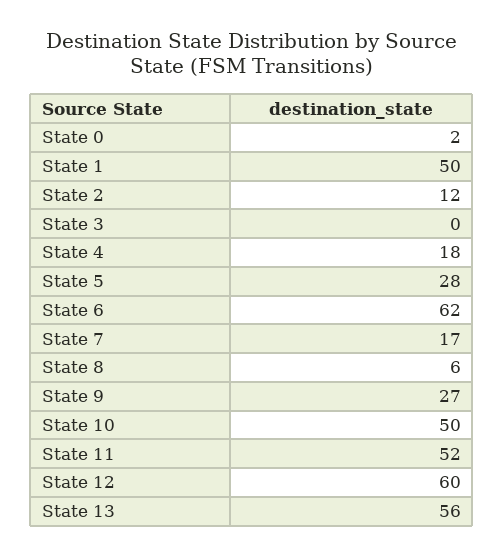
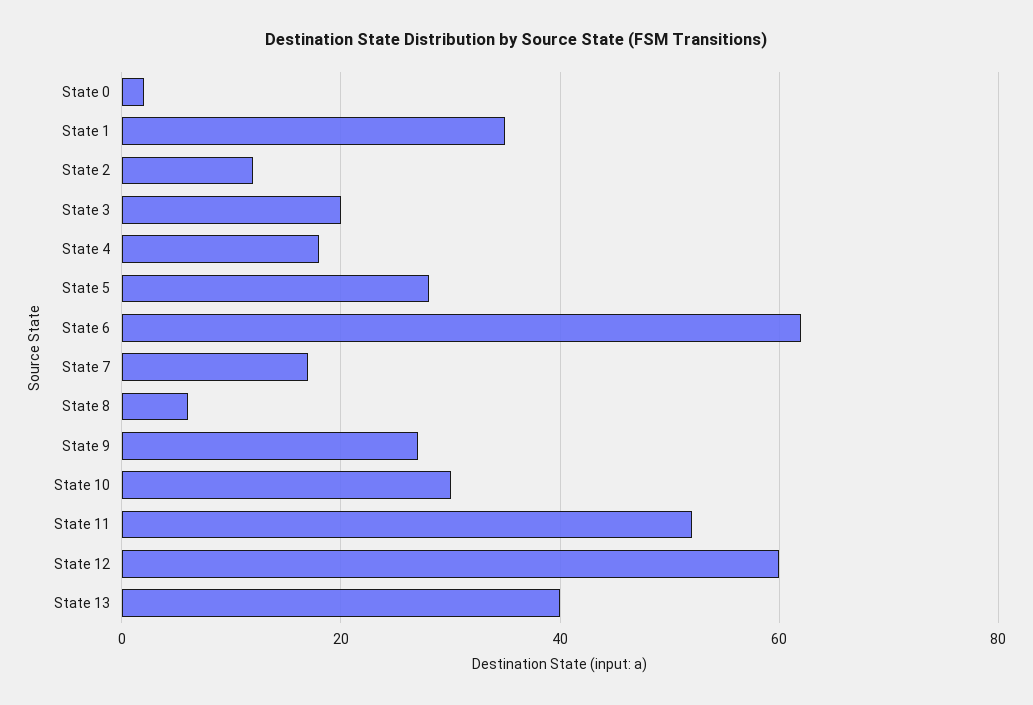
State 1: 50 -> 35
State 3: 0 -> 20
State 10: 50 -> 30
State 13: 56 -> 40

